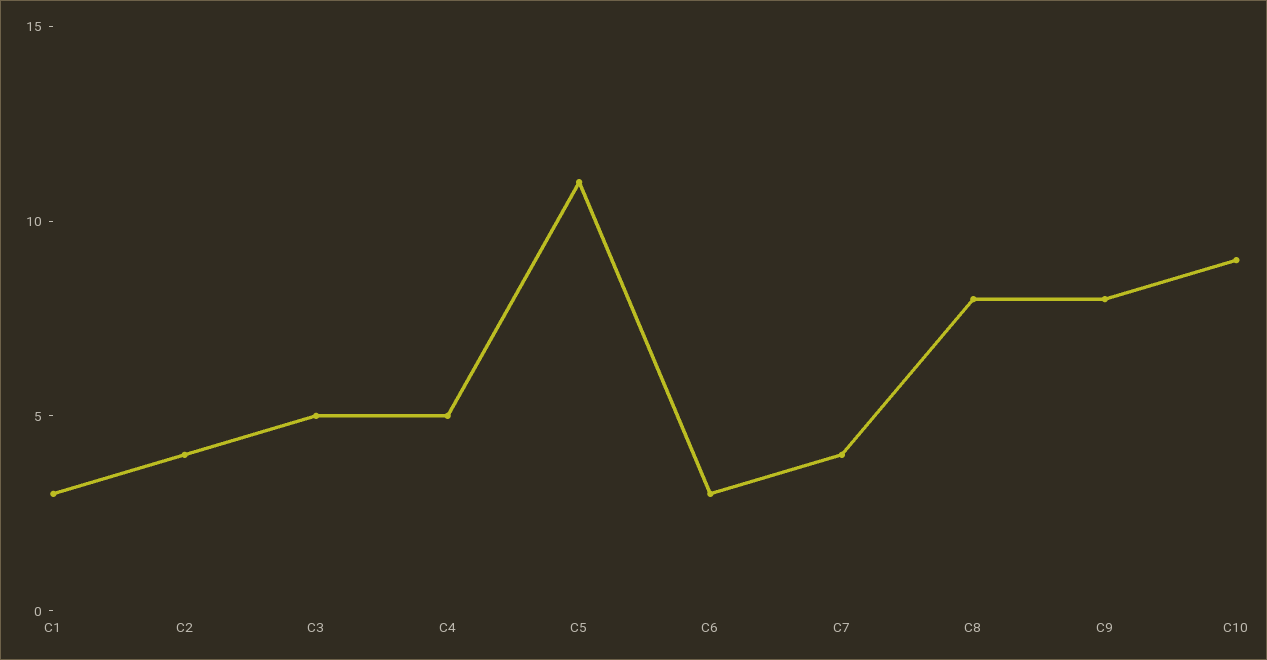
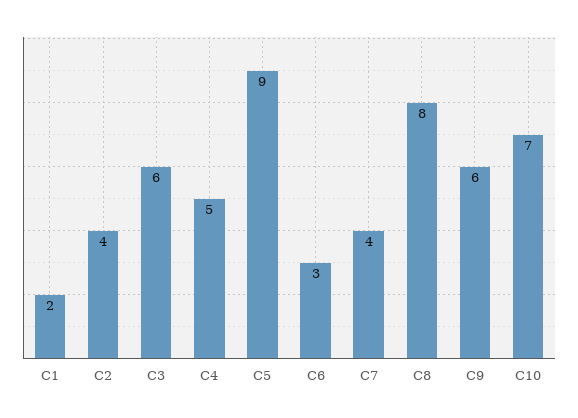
C1: 3 -> 2
C3: 5 -> 6
C5: 11 -> 9
C9: 8 -> 6
C10: 9 -> 7

